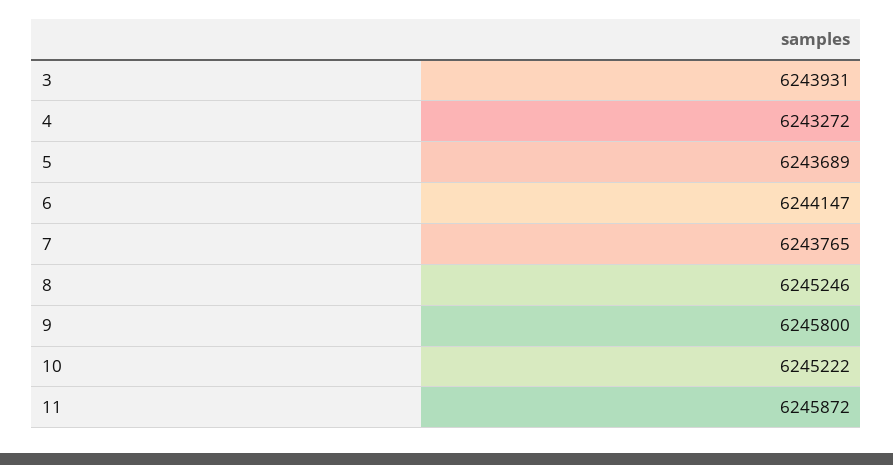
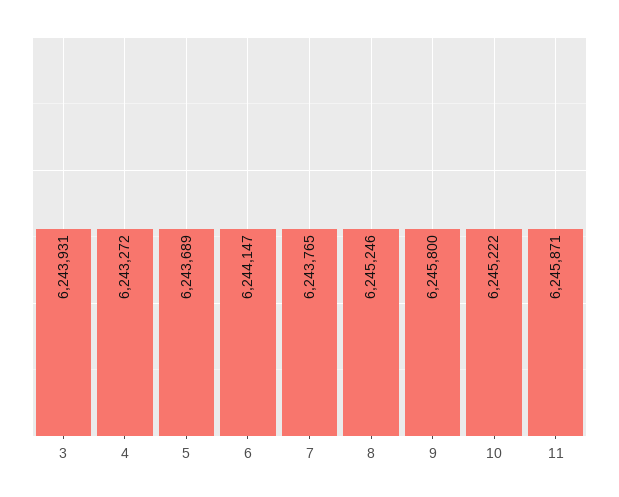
11: 6245872 -> 6245871

